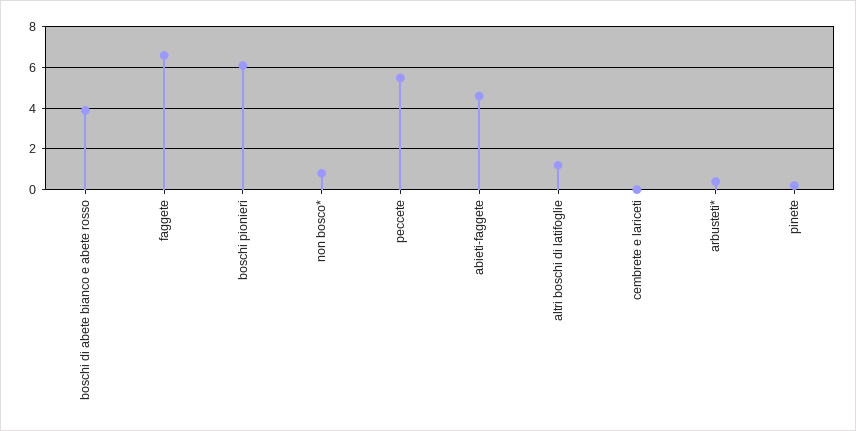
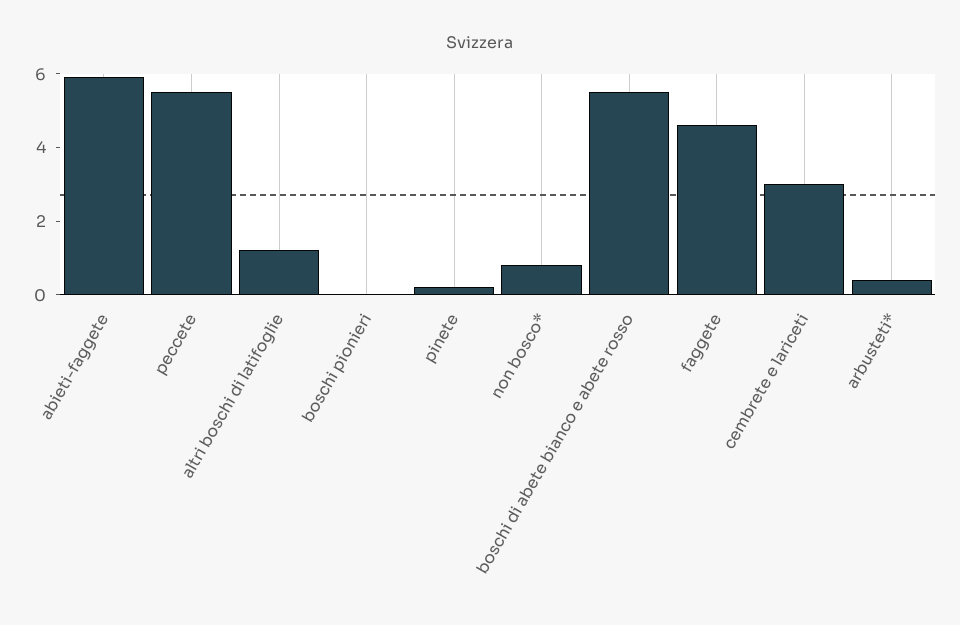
boschi di abete bianco e abete rosso: 4 -> 5.5
faggete: 6.5 -> 4.5
boschi pionieri: 6 -> 0
abieti-faggete: 4.5 -> 6
cembrete e lariceti: 0 -> 3

